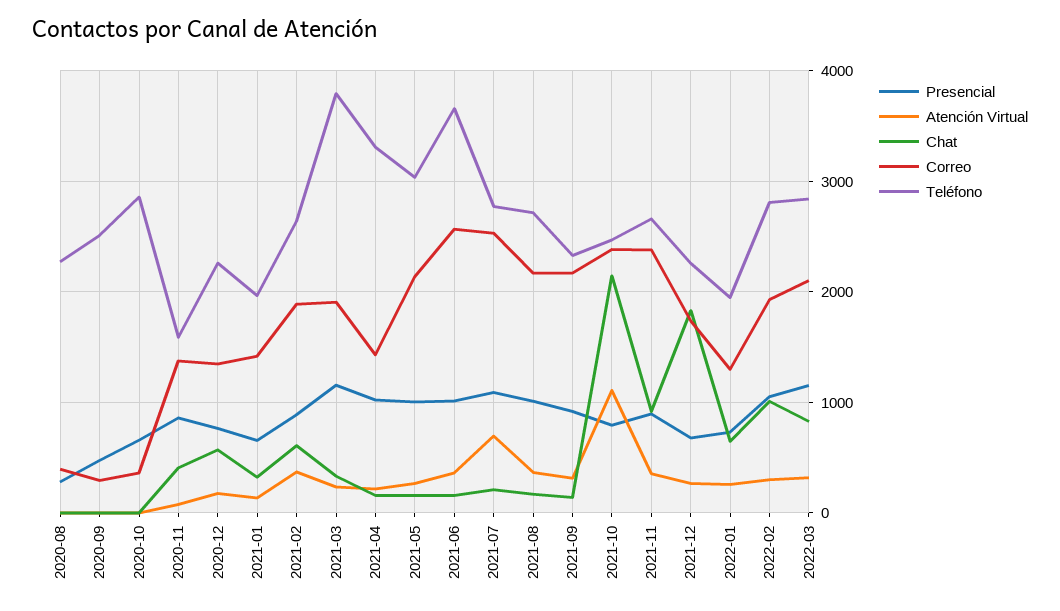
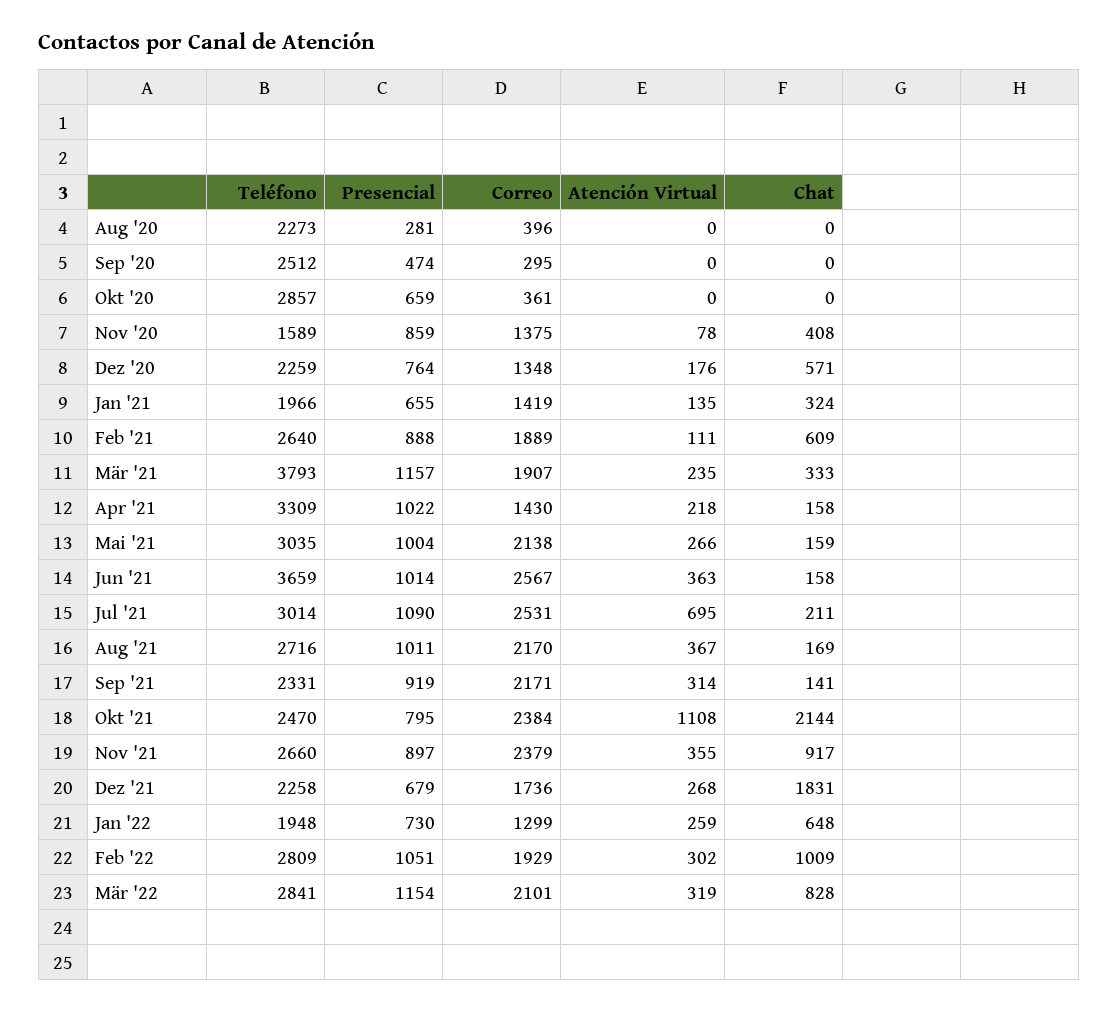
Atención Virtual, 2021-02: 400 -> 111
Teléfono, 2021-07: 2800 -> 3014

